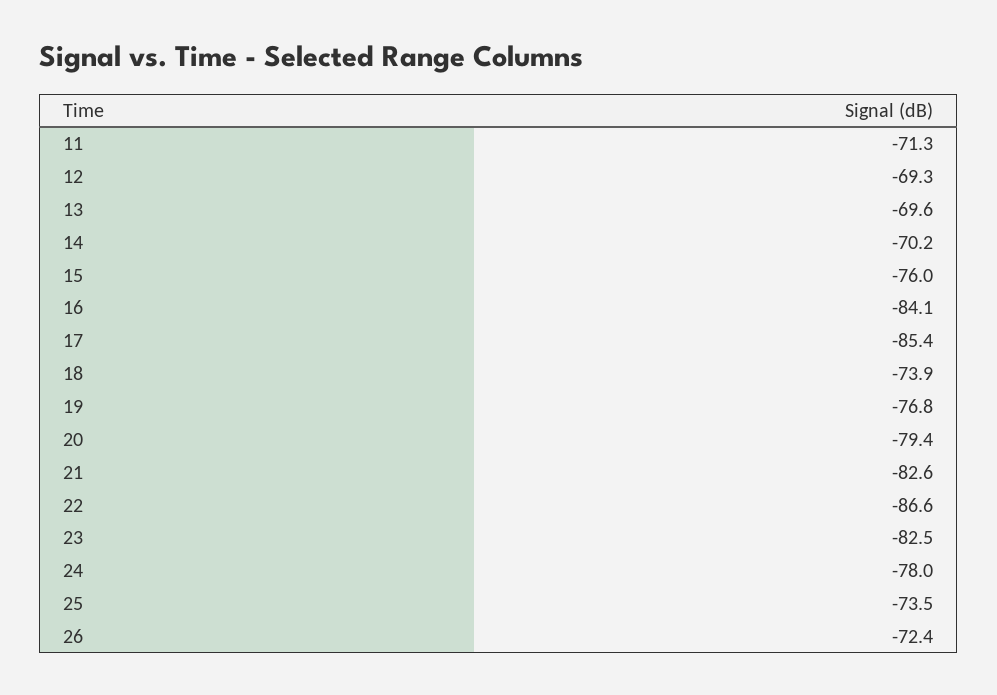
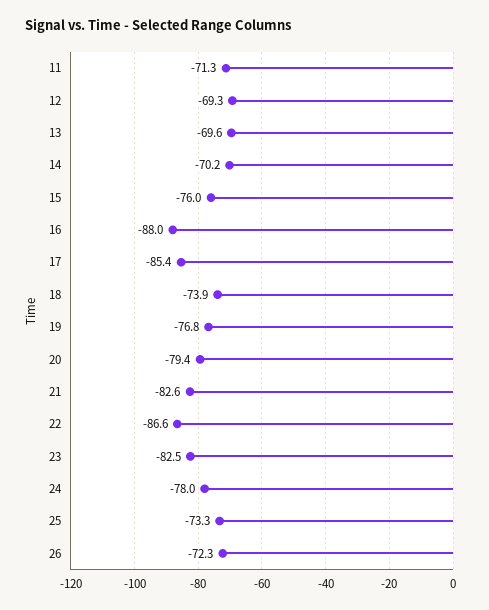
16: -84.1 -> -88
25: -73.5 -> -73.3
26: -72.4 -> -72.3

